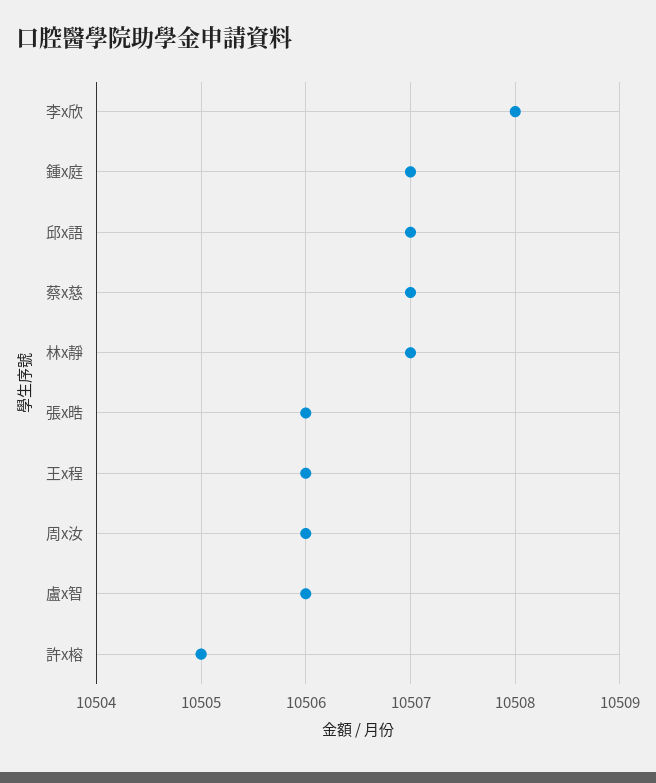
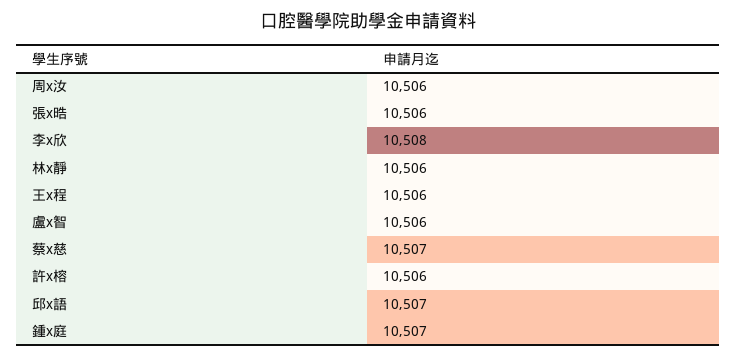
林x靜: 10507 -> 10506
許x榕: 10505 -> 10506

